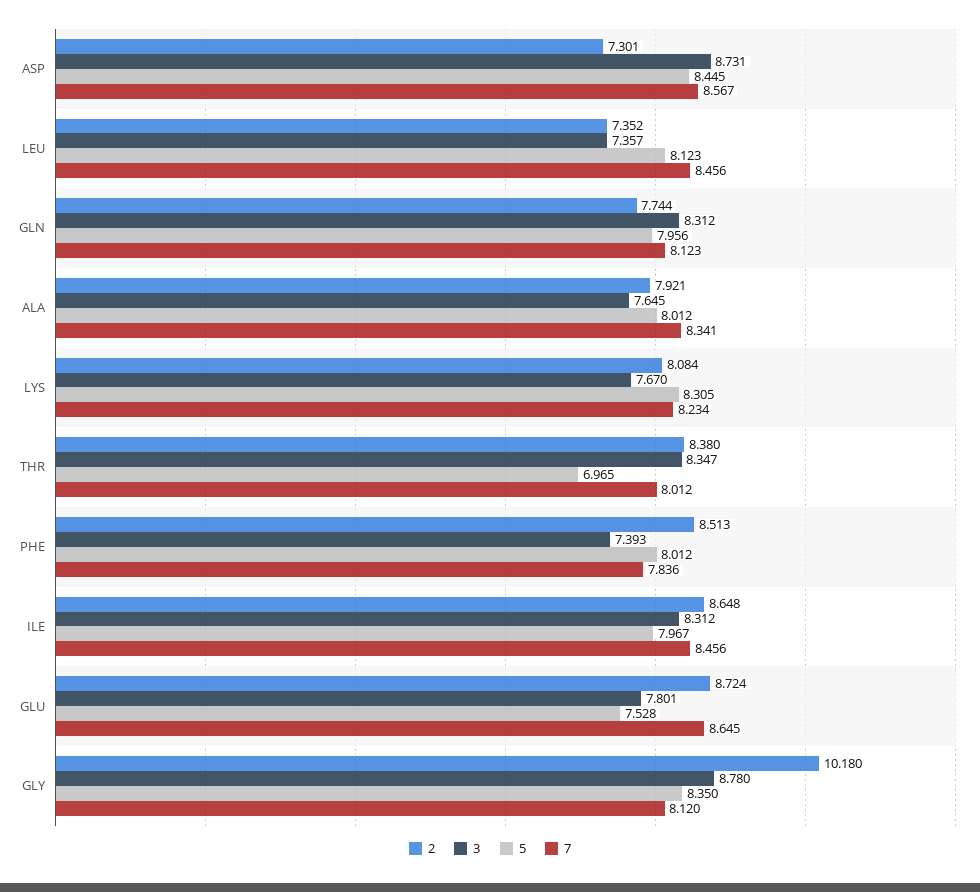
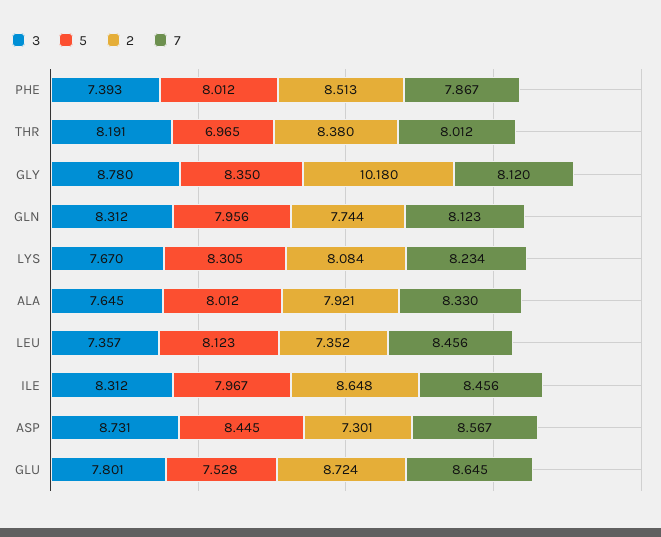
7, ALA: 8.341 -> 8.33
3, THR: 8.347 -> 8.191
7, PHE: 7.836 -> 7.867

